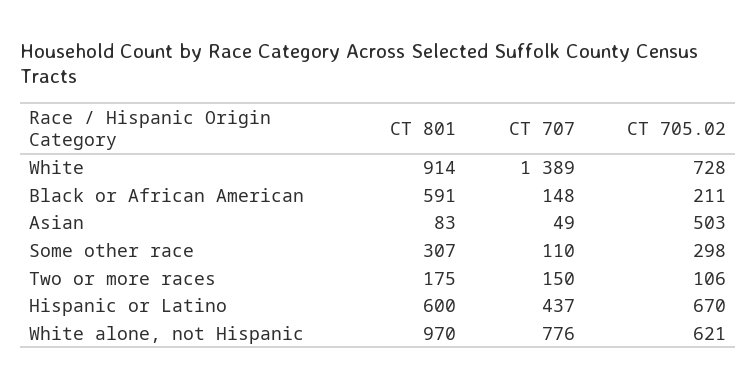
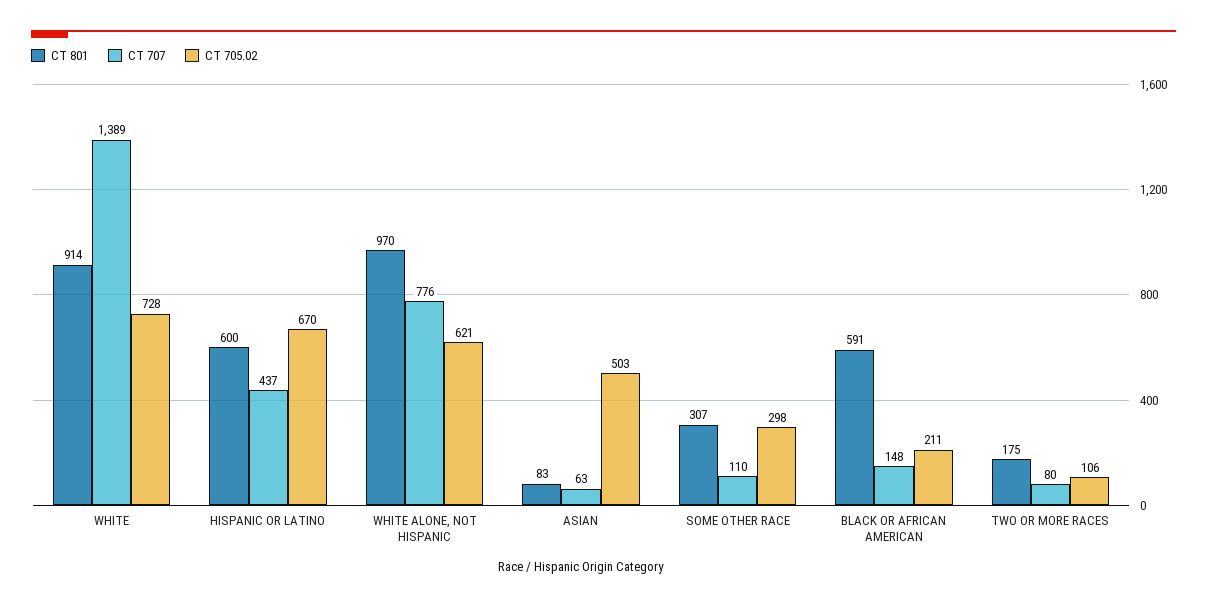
CT 707, Asian: 49 -> 63
CT 707, Two or more races: 150 -> 80

